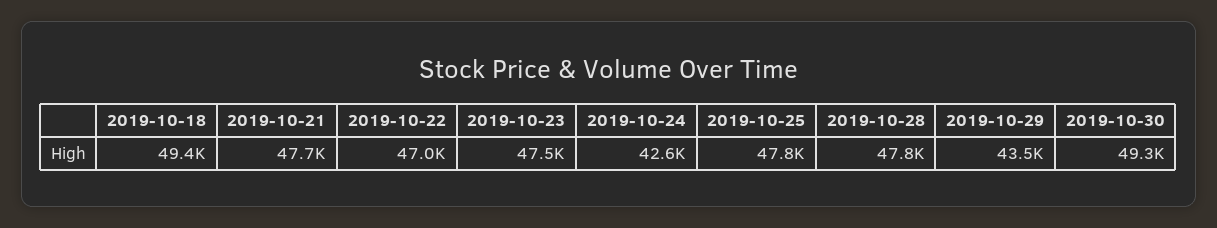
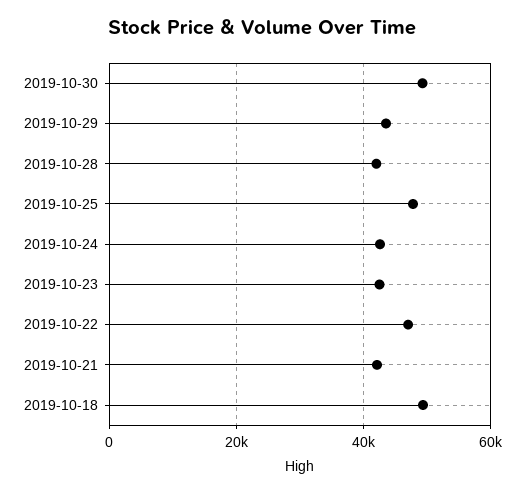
2019-10-21: 47700 -> 42000
2019-10-23: 47500 -> 42000
2019-10-28: 47800 -> 42000

